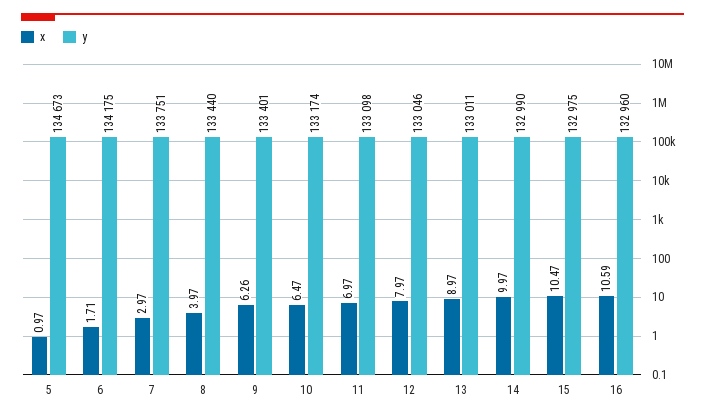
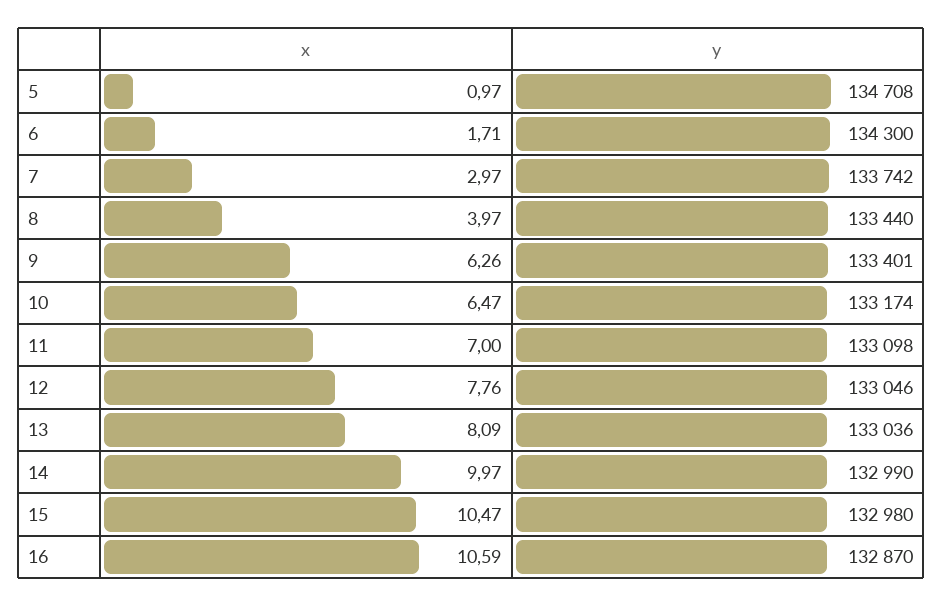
y, 5: 134673 -> 134708
y, 6: 134175 -> 134300
y, 7: 133751 -> 133742
x, 11: 6.97 -> 7
x, 12: 7.97 -> 7.76
x, 13: 8.97 -> 8.09
y, 13: 133011 -> 133036
y, 15: 132975 -> 132980
y, 16: 132960 -> 132870

